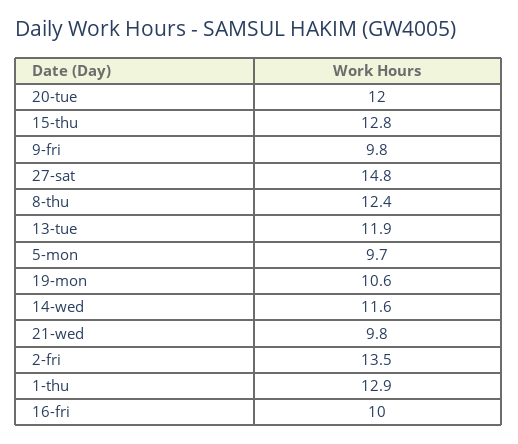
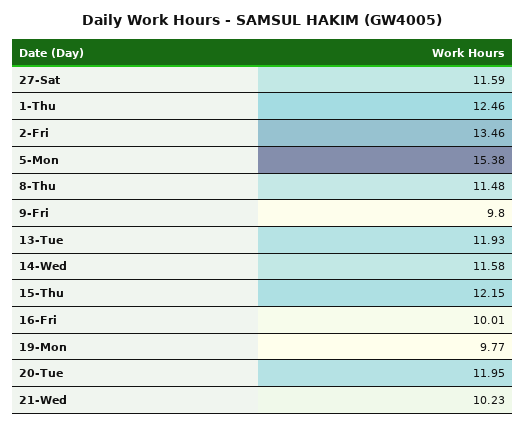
15-thu: 12.8 -> 12.15
27-sat: 14.8 -> 11.59
8-thu: 12.4 -> 11.48
5-mon: 9.7 -> 15.38
19-mon: 10.6 -> 9.77
21-wed: 9.8 -> 10.23
1-thu: 12.9 -> 12.46

